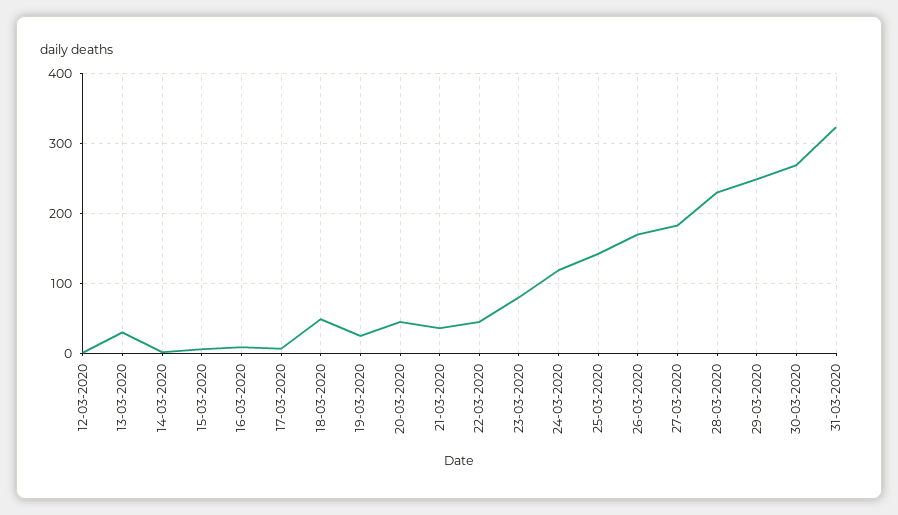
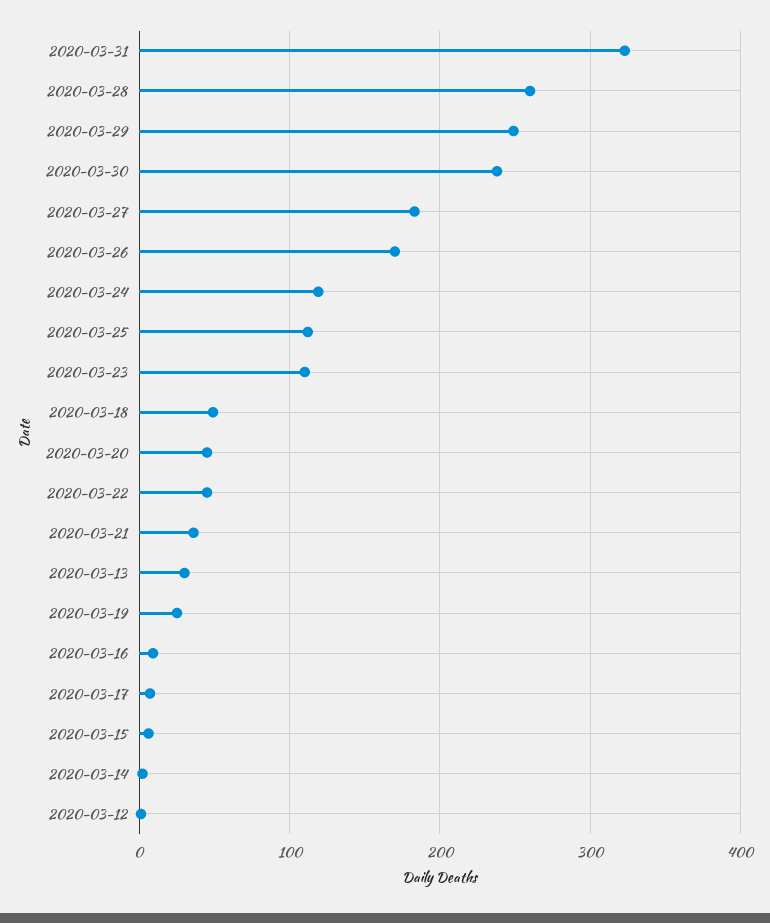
23-03-2020: 80 -> 110
25-03-2020: 140 -> 110
28-03-2020: 230 -> 260
30-03-2020: 270 -> 240

